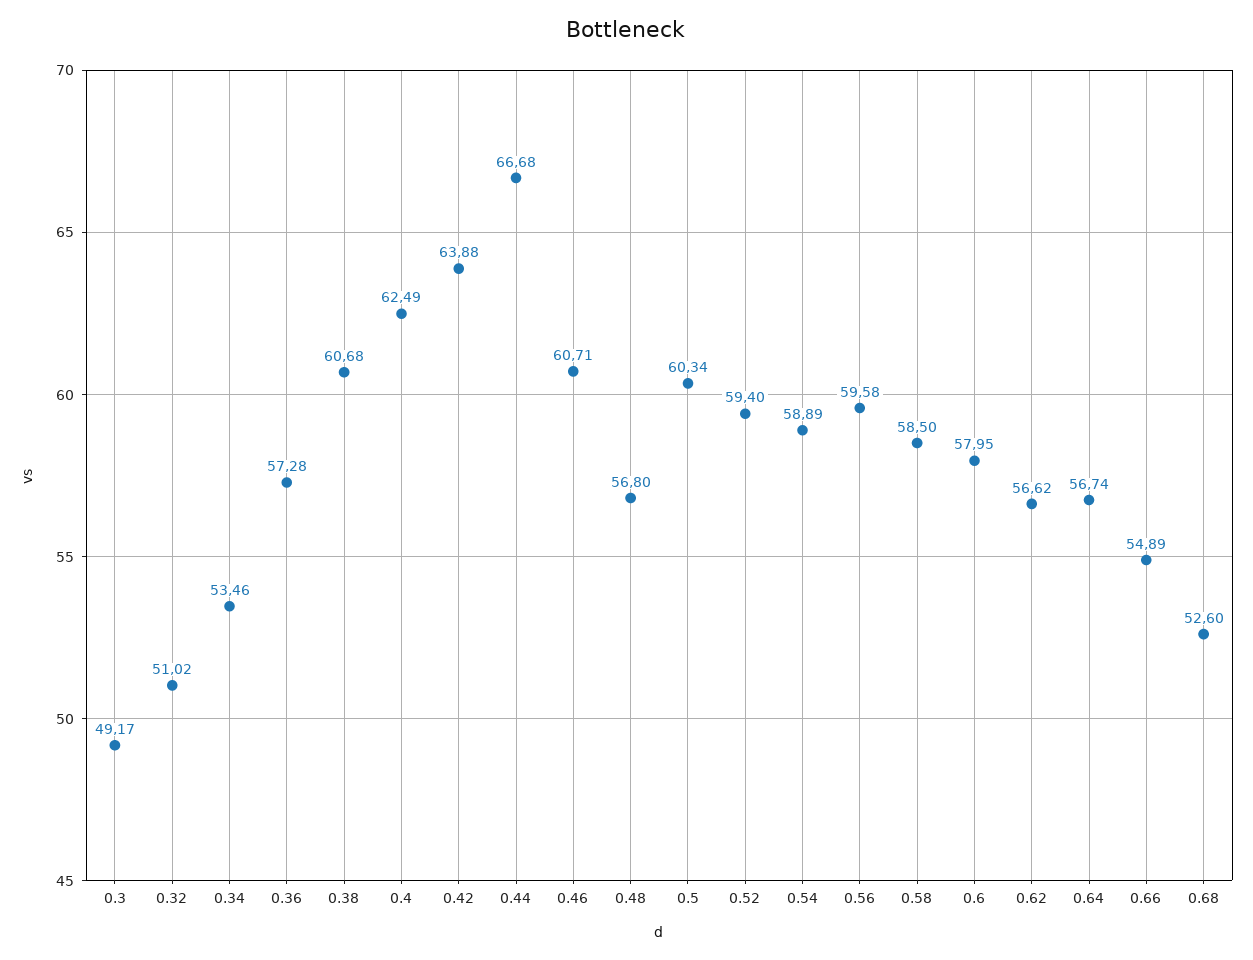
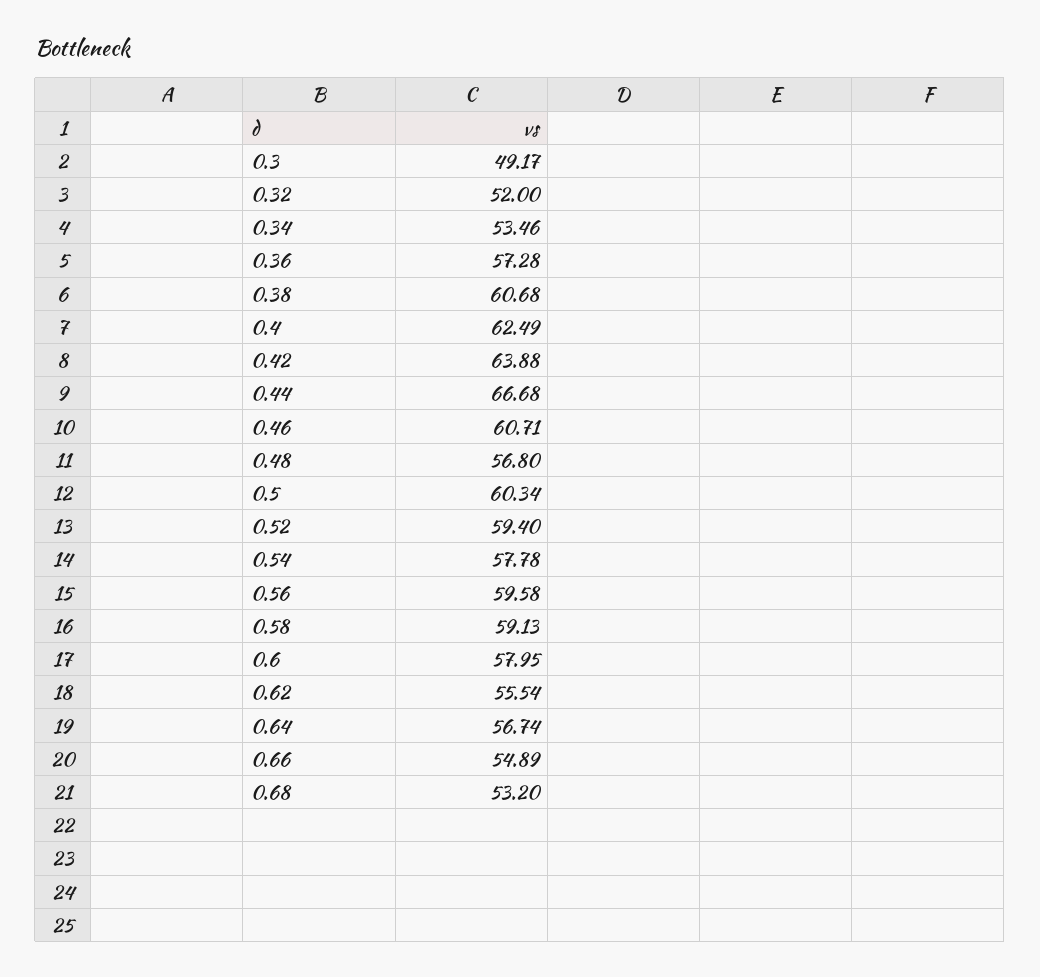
0.32: 51.02 -> 52
0.54: 58.89 -> 57.78
0.58: 58.5 -> 59.13
0.62: 56.62 -> 55.54
0.68: 52.6 -> 53.2

